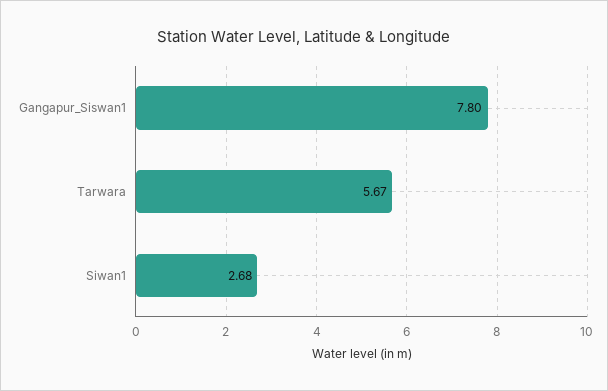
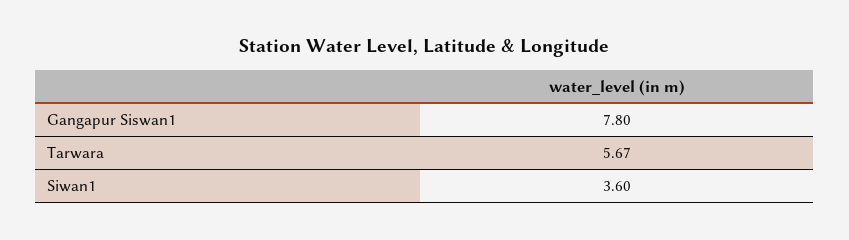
Siwan1: 2.68 -> 3.6

